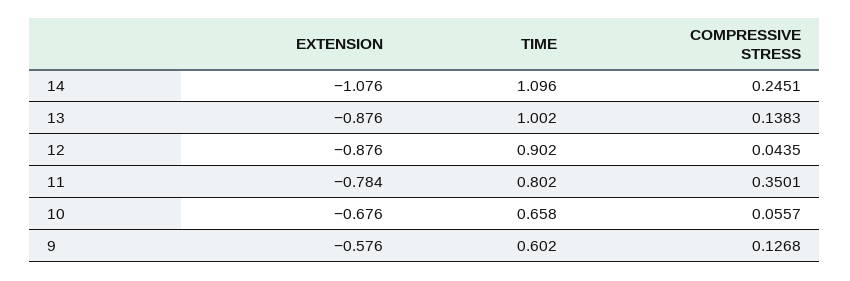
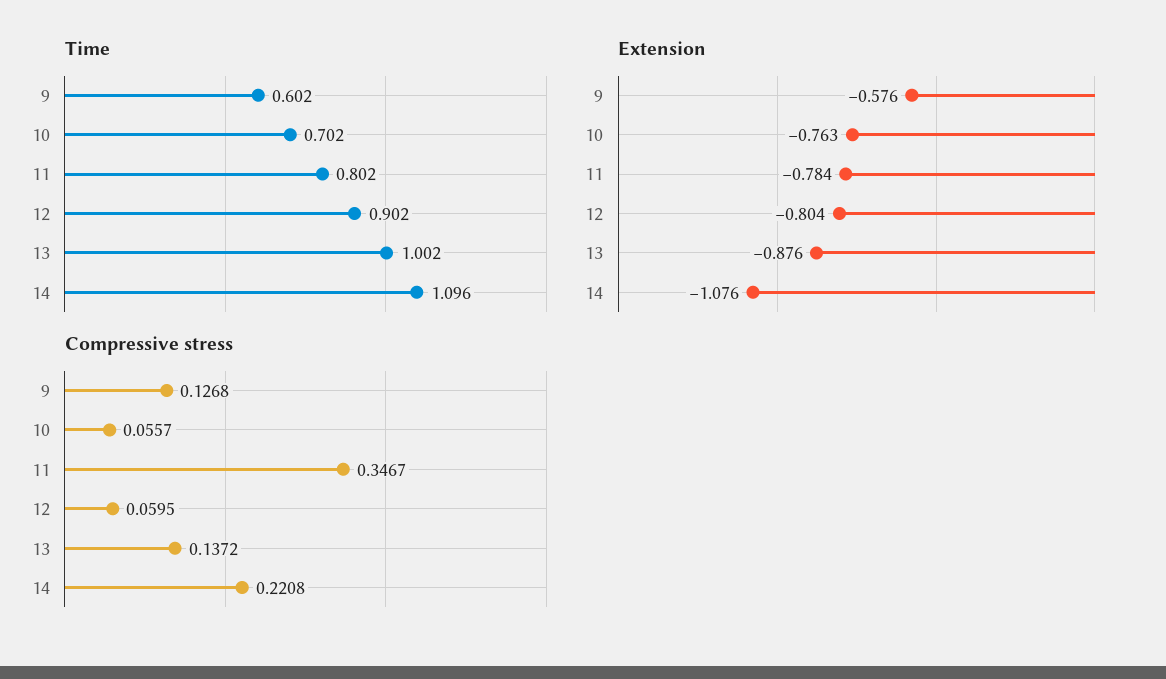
COMPRESSIVE STRESS, 14: 0.2451 -> 0.2208
COMPRESSIVE STRESS, 13: 0.1383 -> 0.1372
EXTENSION, 12: -0.876 -> -0.804
COMPRESSIVE STRESS, 12: 0.0435 -> 0.0595
COMPRESSIVE STRESS, 11: 0.3501 -> 0.3467
EXTENSION, 10: -0.676 -> -0.763
TIME, 10: 0.658 -> 0.702

